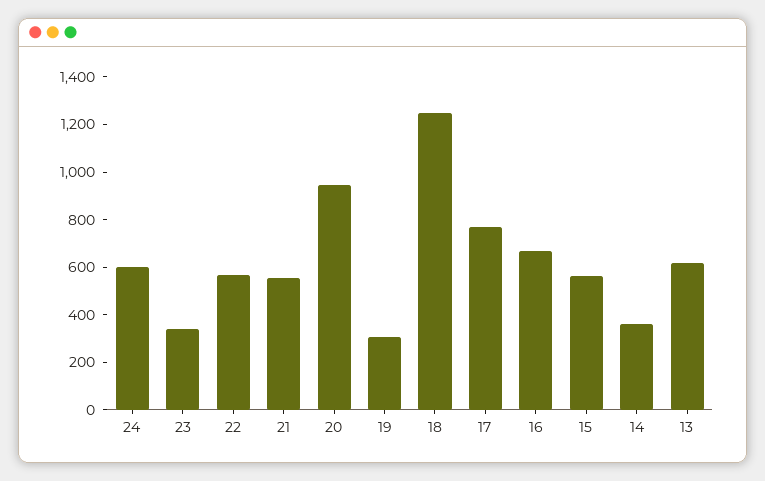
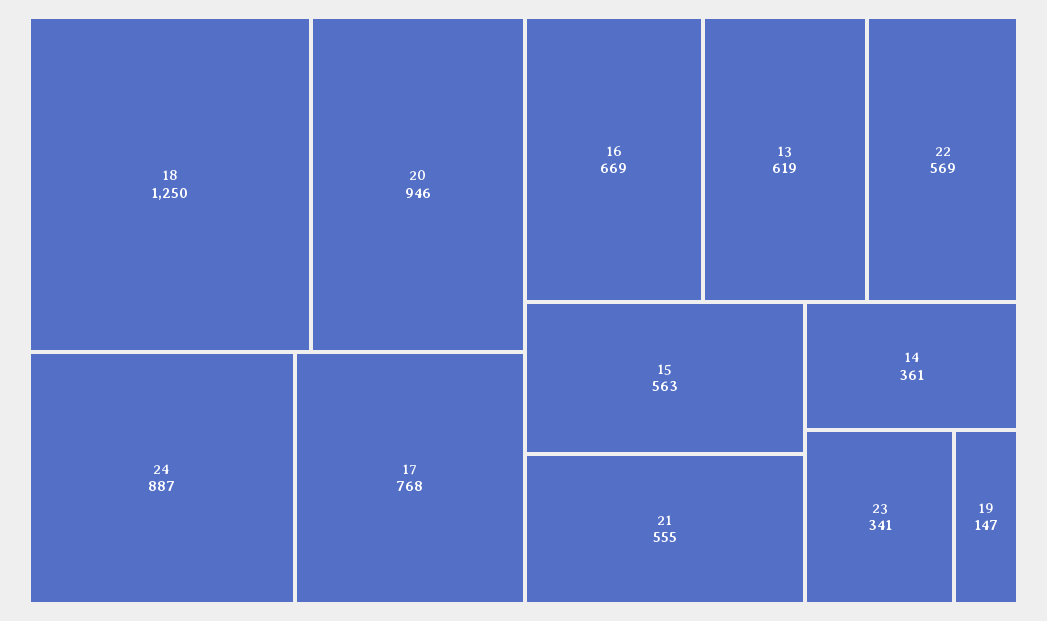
24: 600 -> 887
19: 300 -> 147

